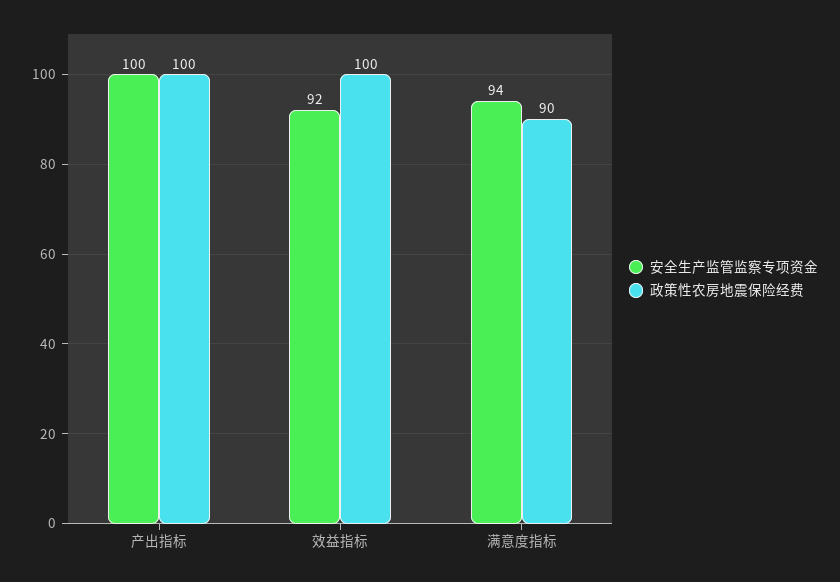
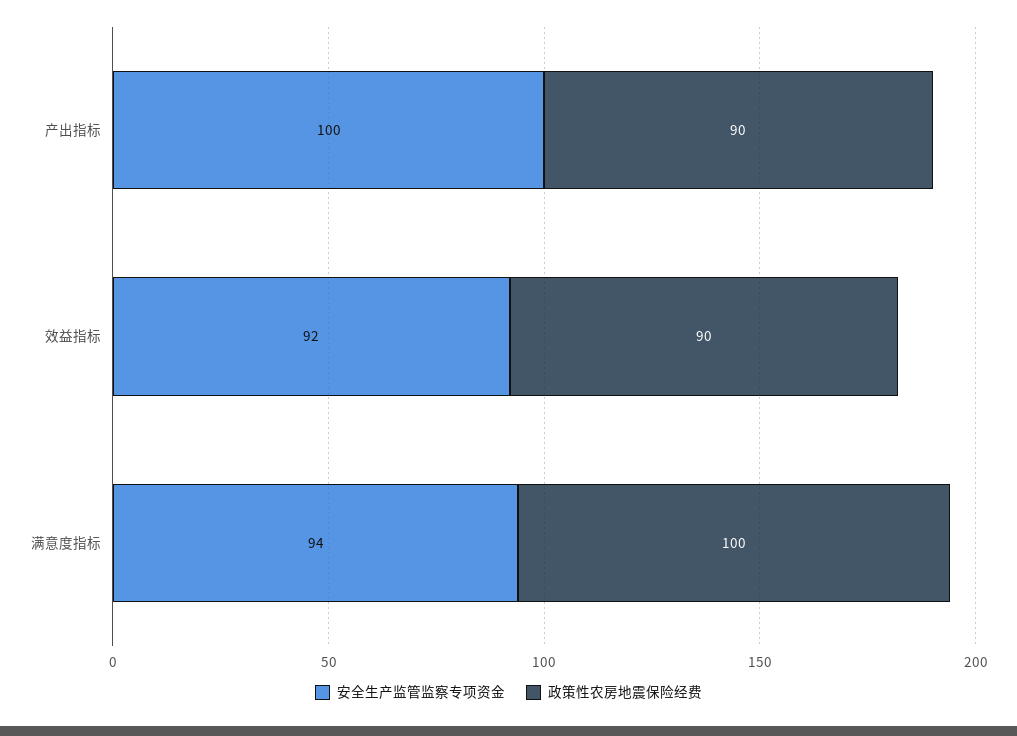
政策性农房地震保险经费, 产出指标: 100 -> 90
政策性农房地震保险经费, 效益指标: 100 -> 90
政策性农房地震保险经费, 满意度指标: 90 -> 100

